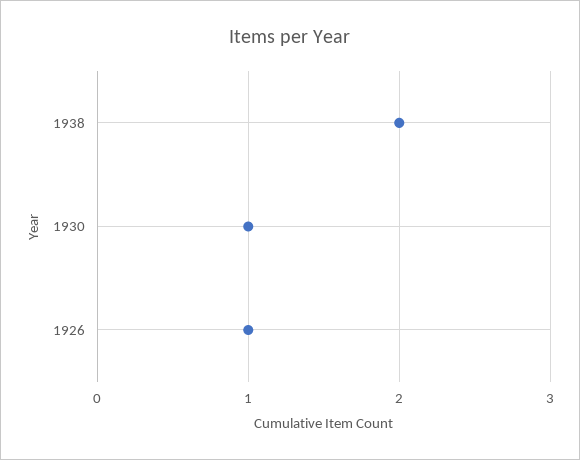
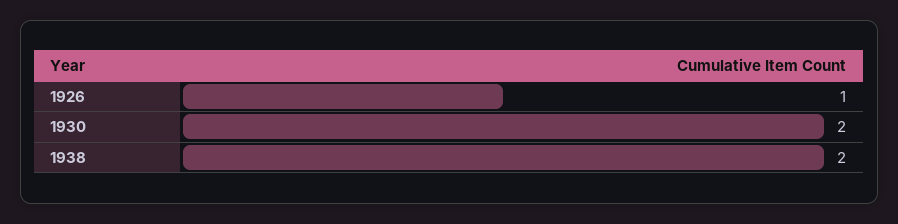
1930: 1 -> 2

